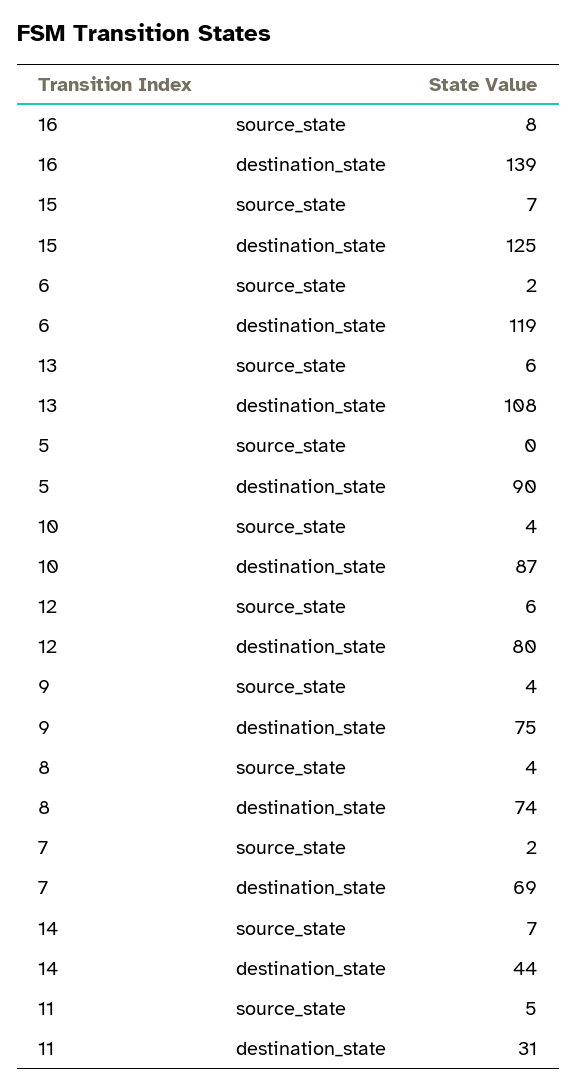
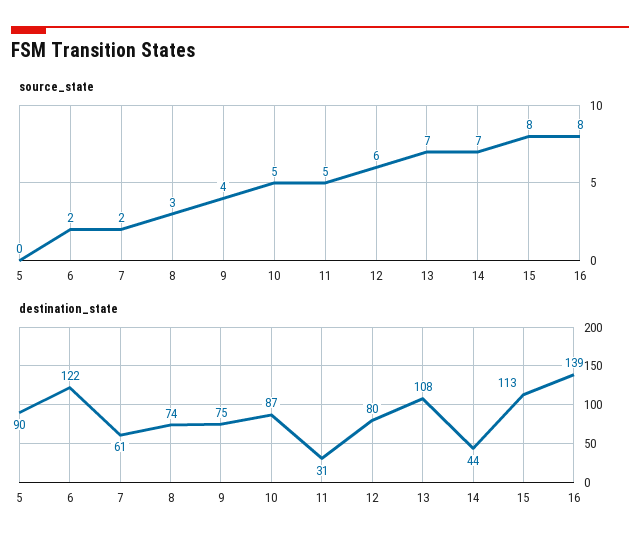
source_state, 15: 7 -> 8
destination_state, 15: 125 -> 113
destination_state, 6: 119 -> 122
source_state, 13: 6 -> 7
source_state, 10: 4 -> 5
source_state, 8: 4 -> 3
destination_state, 7: 69 -> 61

